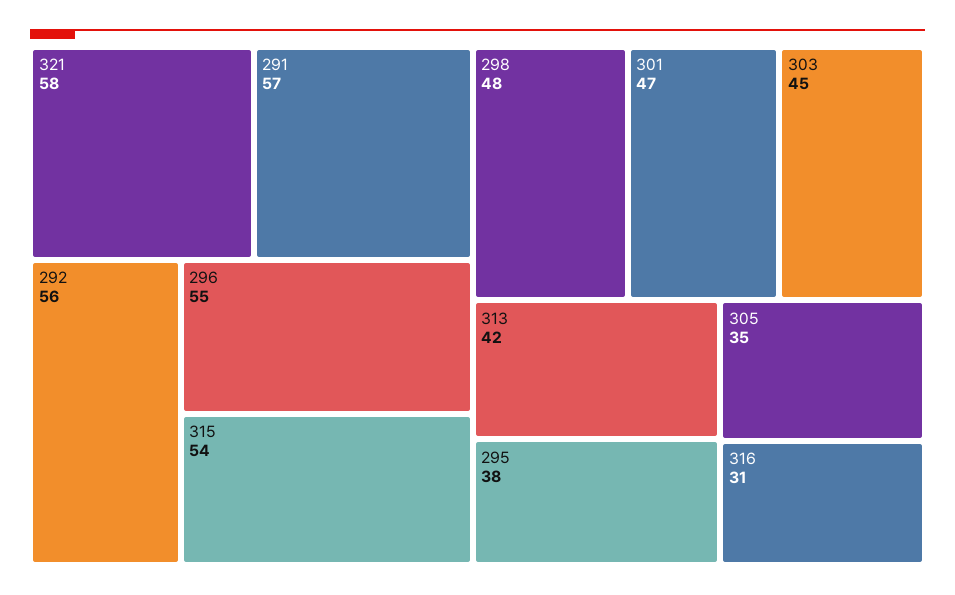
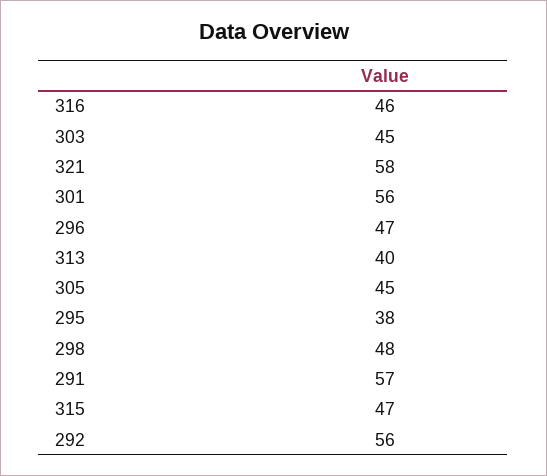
296: 55 -> 47
315: 54 -> 47
301: 47 -> 56
313: 42 -> 40
305: 35 -> 45
316: 31 -> 46

